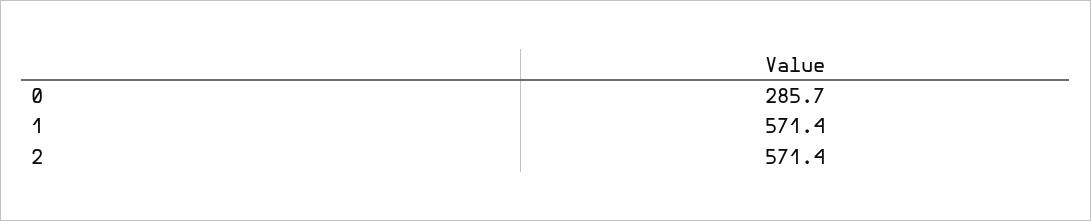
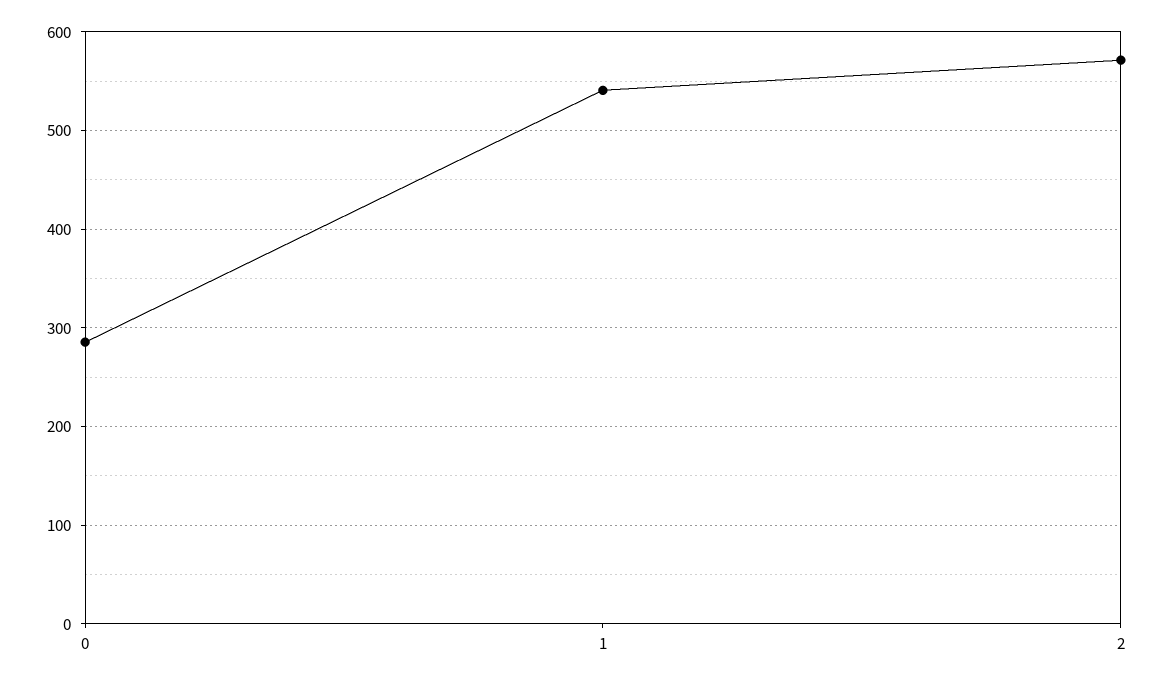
1: 571.4 -> 540

